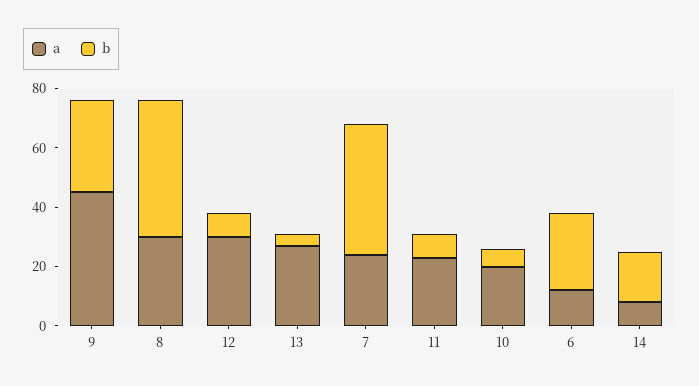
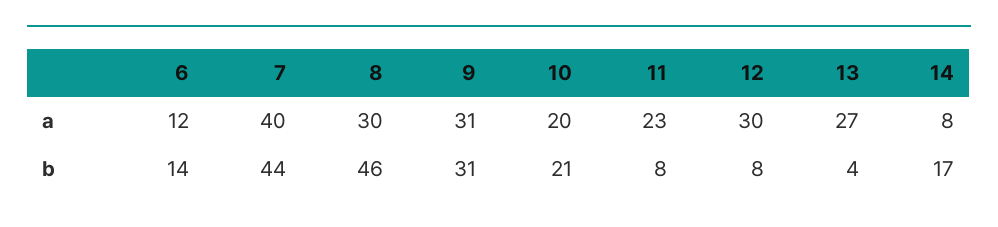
a, 9: 45 -> 31
a, 7: 25 -> 40
b, 10: 5 -> 21
b, 6: 25 -> 14

